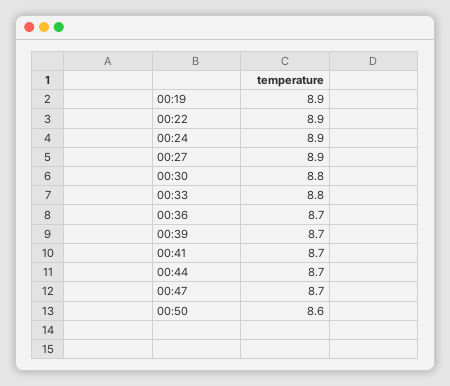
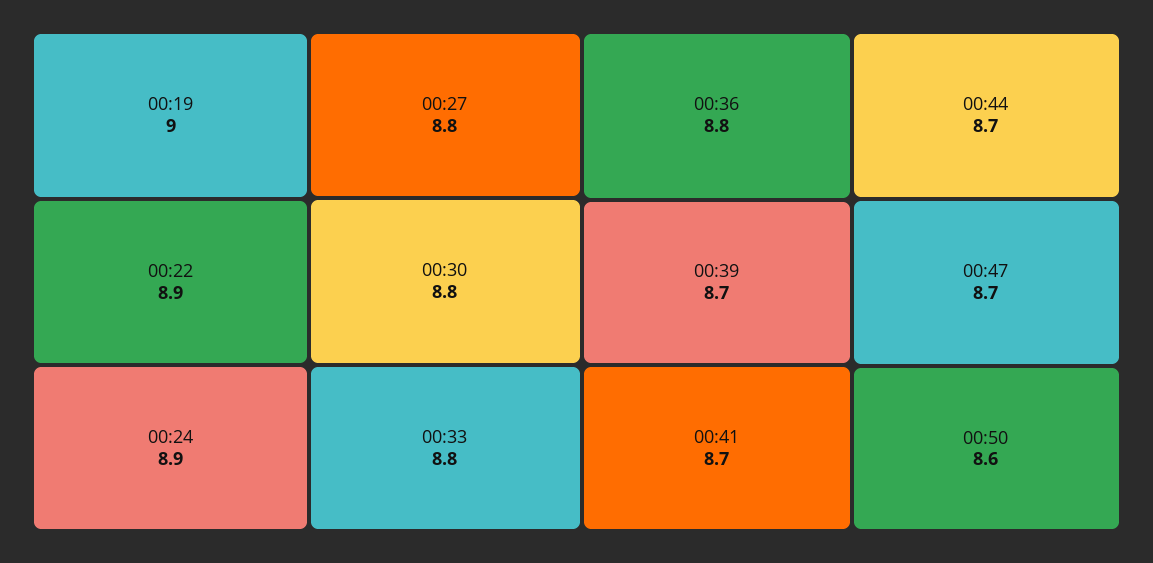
00:19: 8.9 -> 9
00:27: 8.9 -> 8.8
00:36: 8.7 -> 8.8

